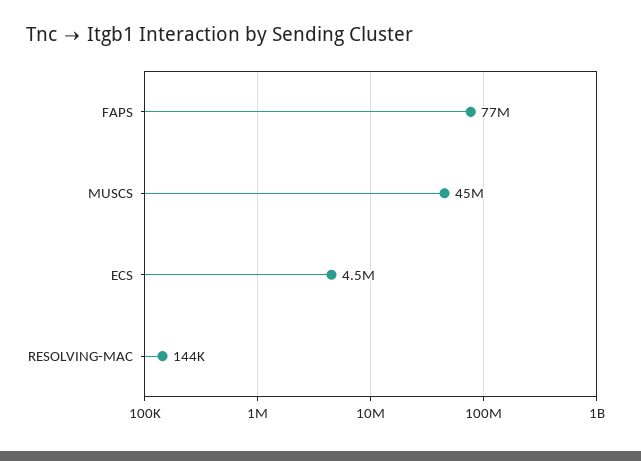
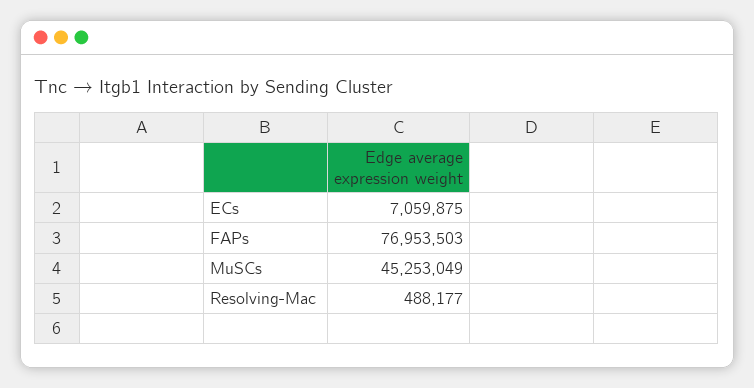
ECS: 4500000 -> 7059875
RESOLVING-MAC: 144000 -> 488177

